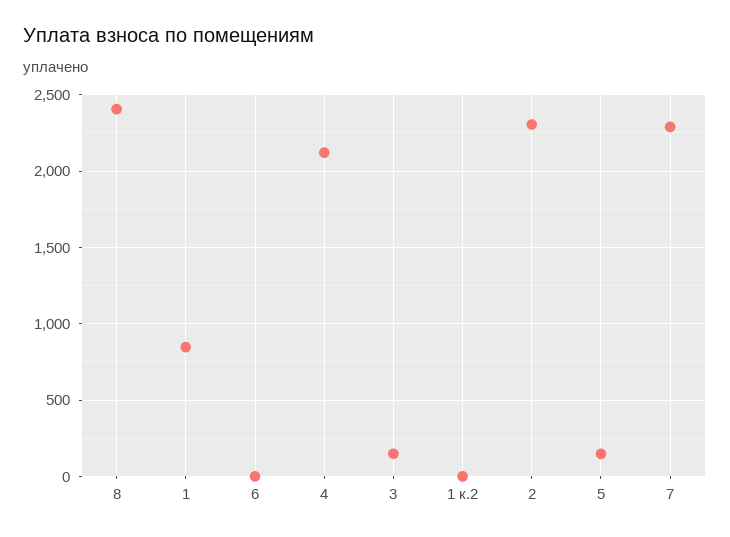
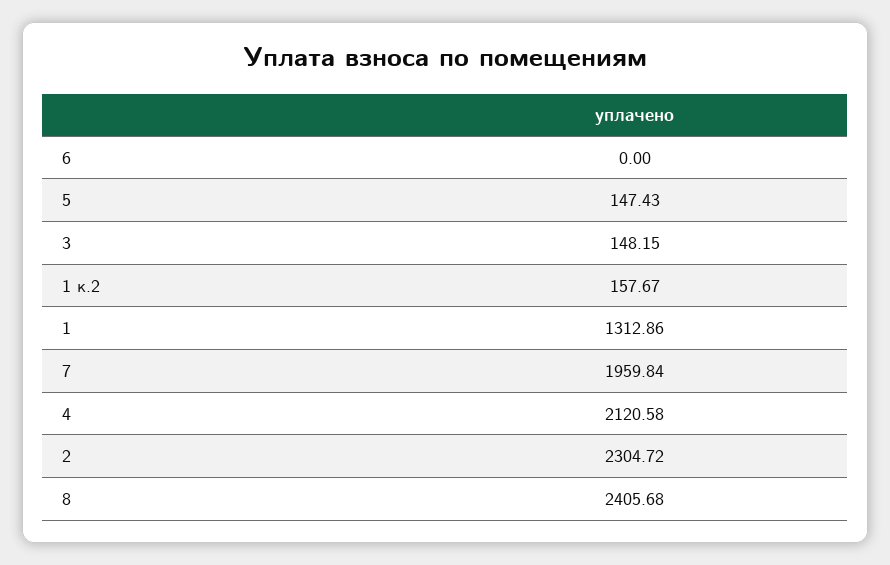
1: 850 -> 1312.86
1 к.2: 0 -> 157.67
7: 2300 -> 1959.84

